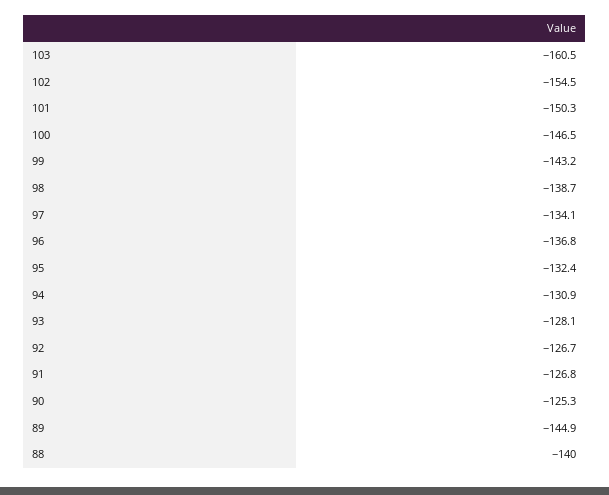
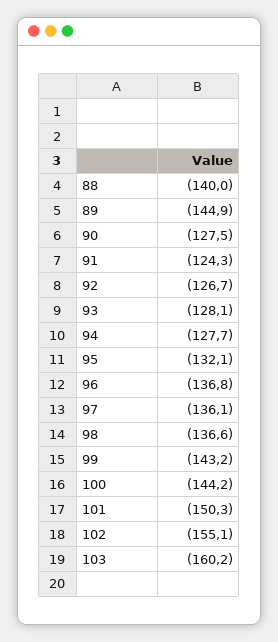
103: -160.5 -> -160.2
102: -154.5 -> -155.1
100: -146.5 -> -144.2
98: -138.7 -> -136.6
97: -134.1 -> -136.1
95: -132.4 -> -132.1
94: -130.9 -> -127.7
91: -126.8 -> -124.3
90: -125.3 -> -127.5

